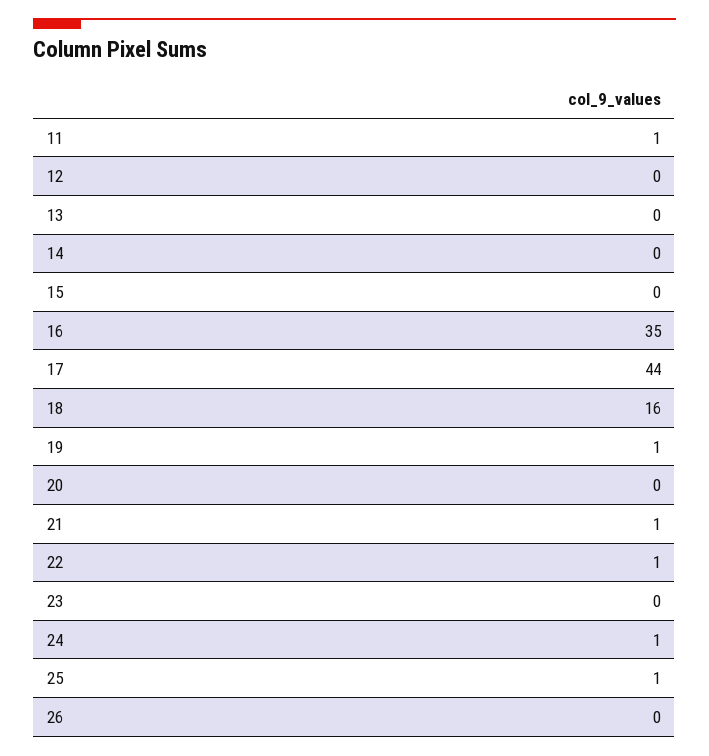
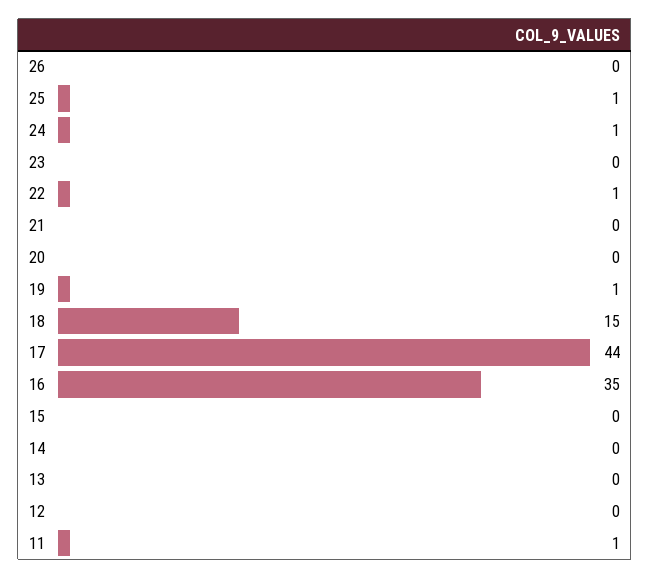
18: 16 -> 15
21: 1 -> 0

